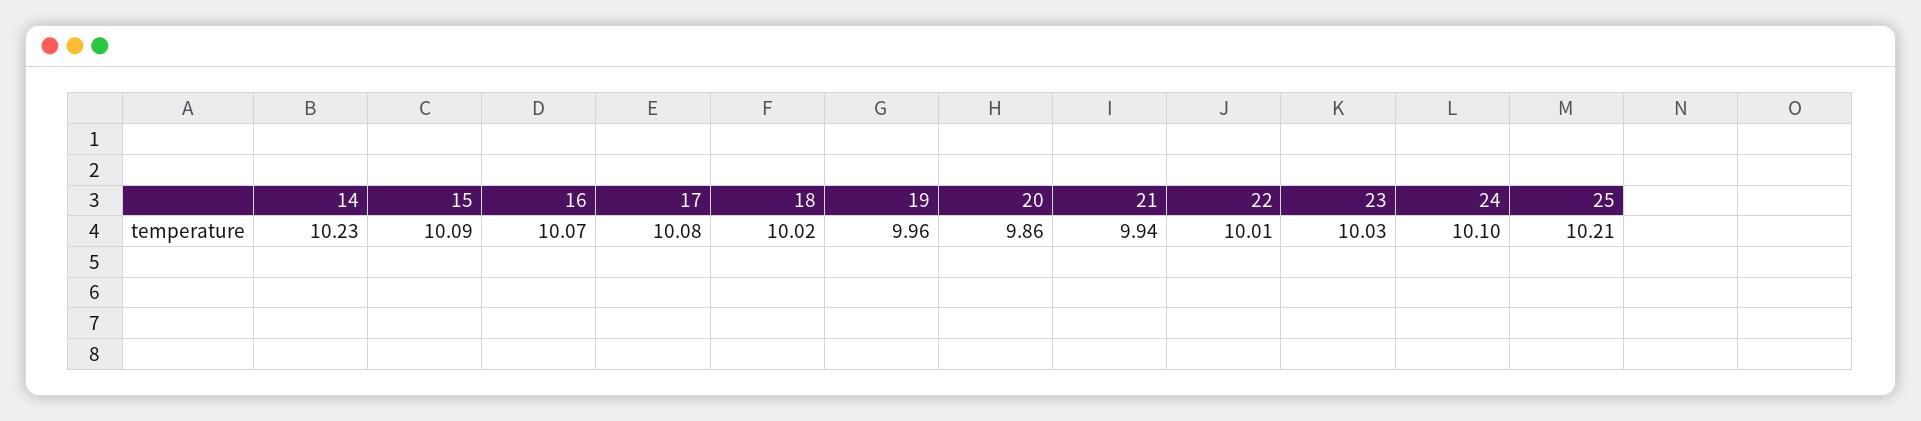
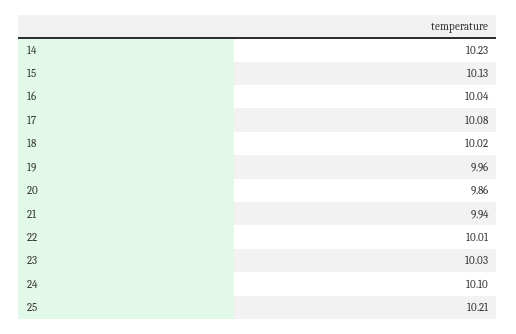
15: 10.09 -> 10.13
16: 10.07 -> 10.04

